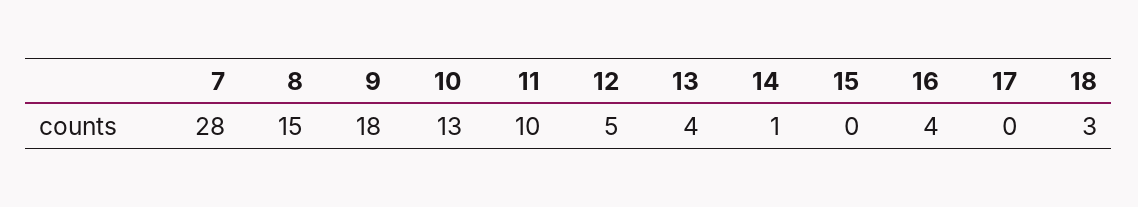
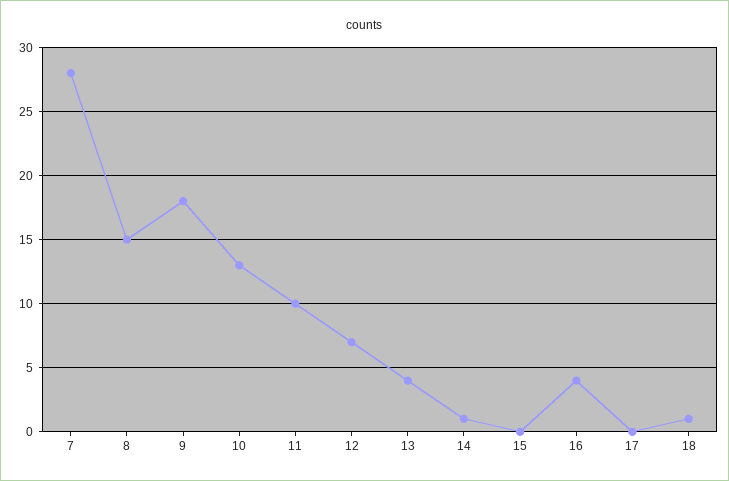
12: 5 -> 7
18: 3 -> 1

